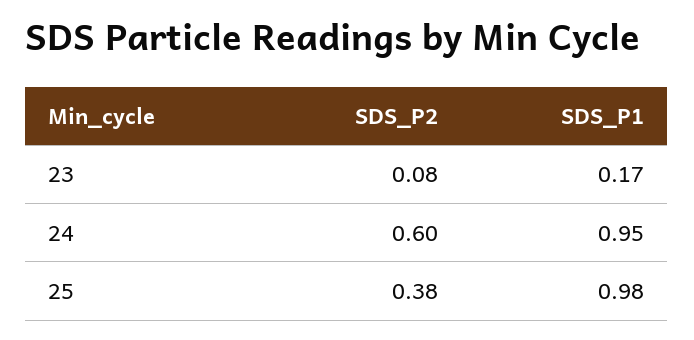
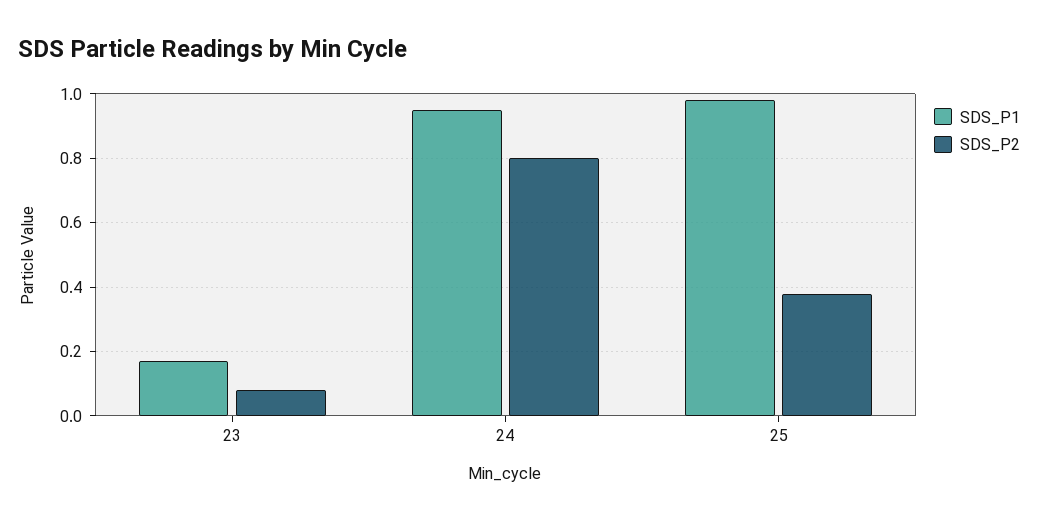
SDS_P2, 24: 0.6 -> 0.8

